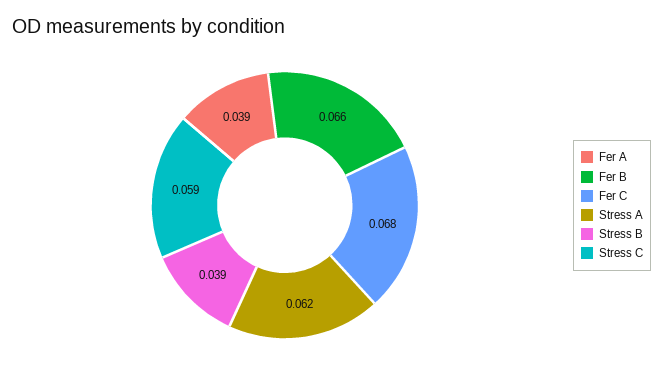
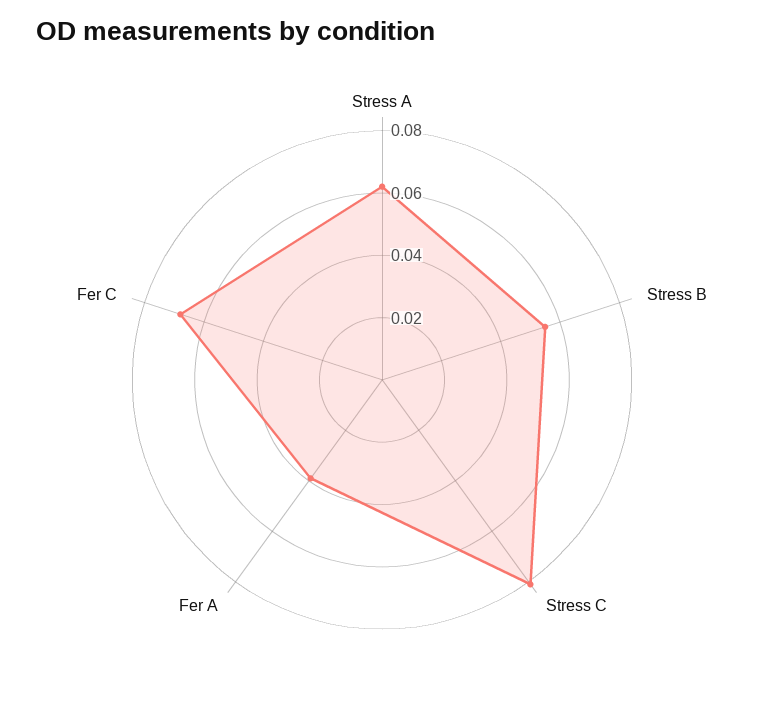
Fer B: 0.066 -> none
Stress B: 0.039 -> 0.055
Stress C: 0.059 -> 0.08

